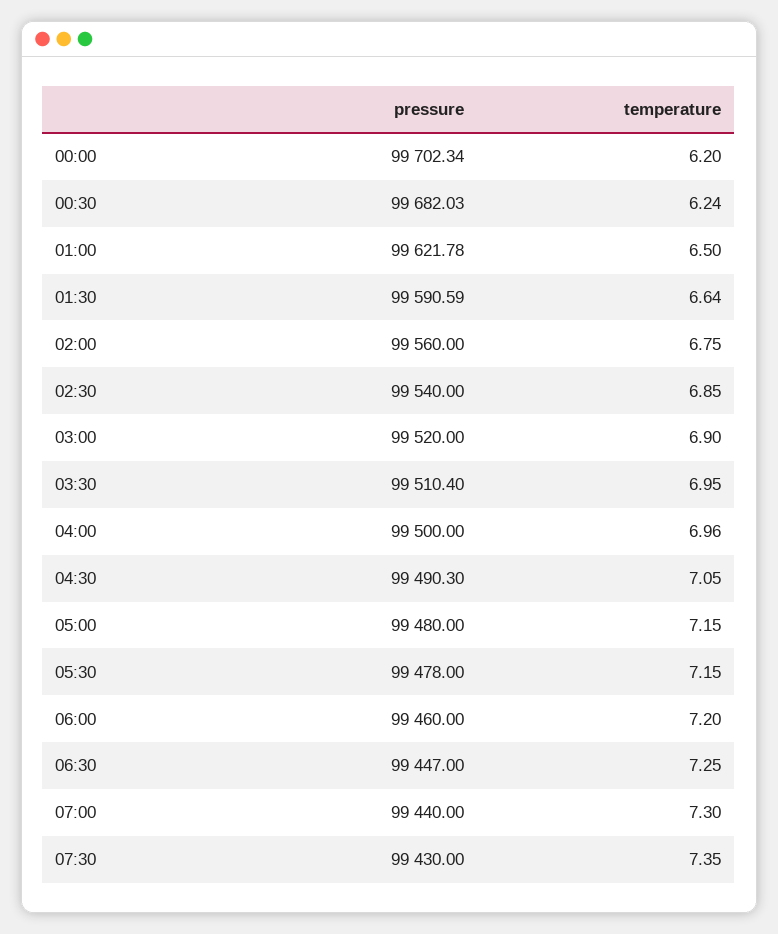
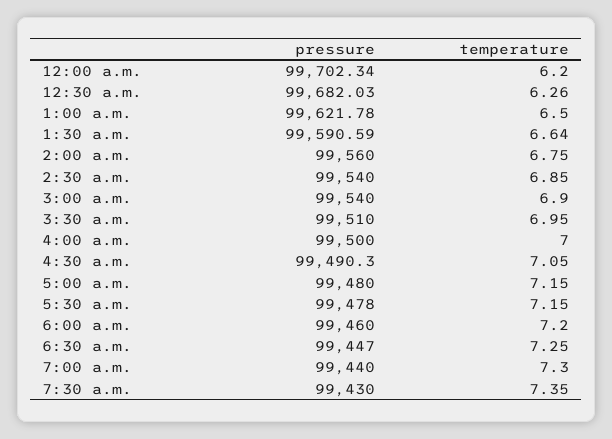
temperature, 00:30: 6.24 -> 6.26
pressure, 03:00: 99520 -> 99540
pressure, 03:30: 99510.4 -> 99510
temperature, 04:00: 6.96 -> 7

